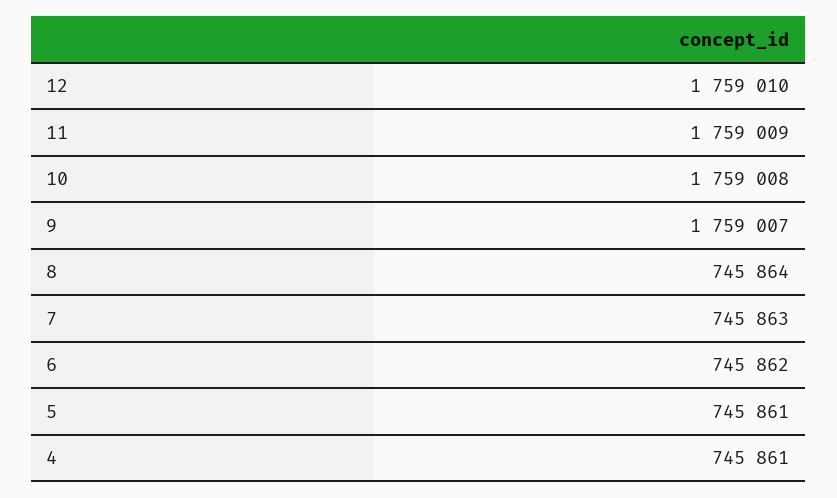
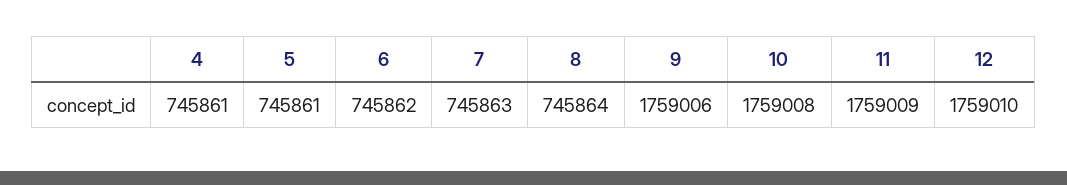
9: 1759007 -> 1759006

